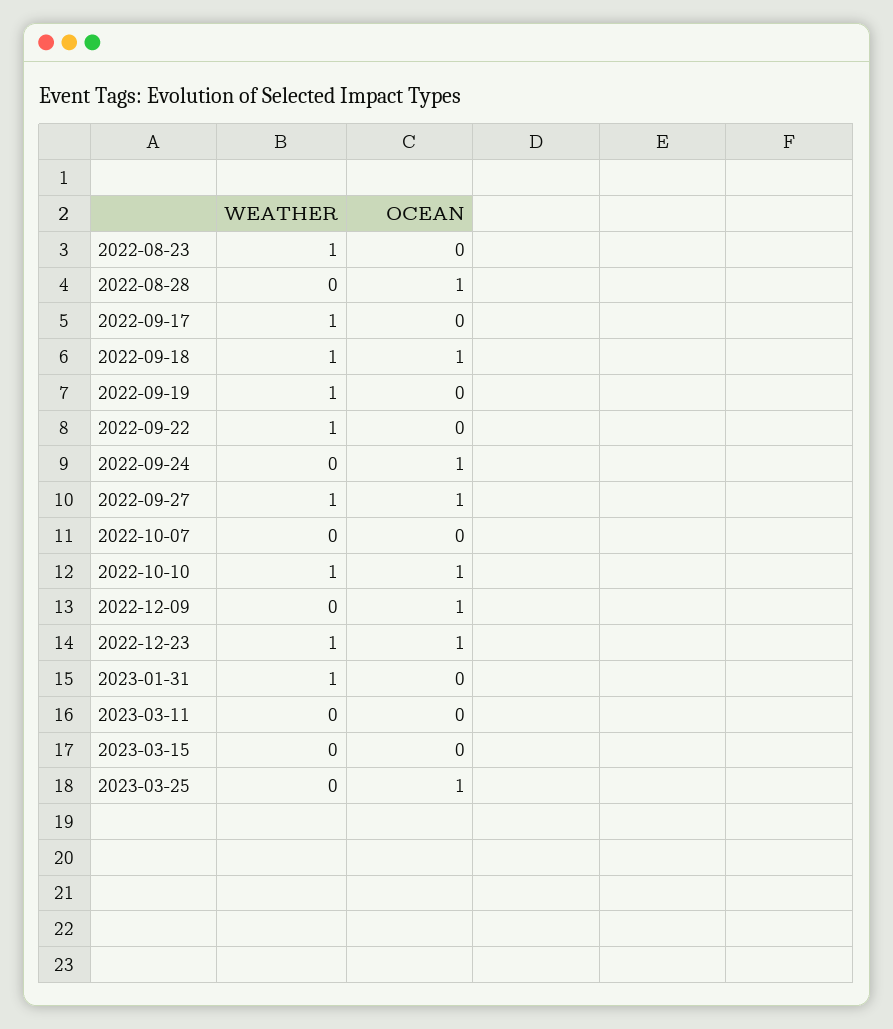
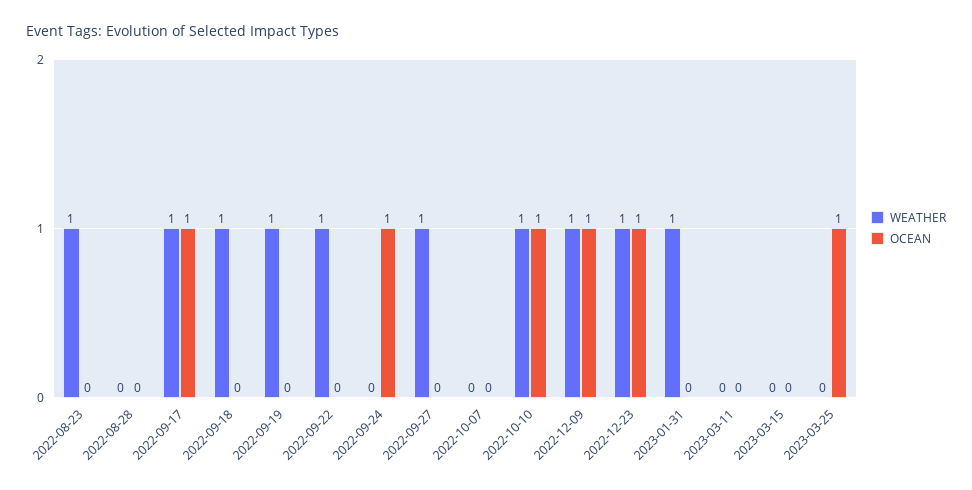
OCEAN, 2022-08-28: 1 -> 0
OCEAN, 2022-09-17: 0 -> 1
OCEAN, 2022-09-18: 1 -> 0
OCEAN, 2022-09-27: 1 -> 0
WEATHER, 2022-12-09: 0 -> 1

